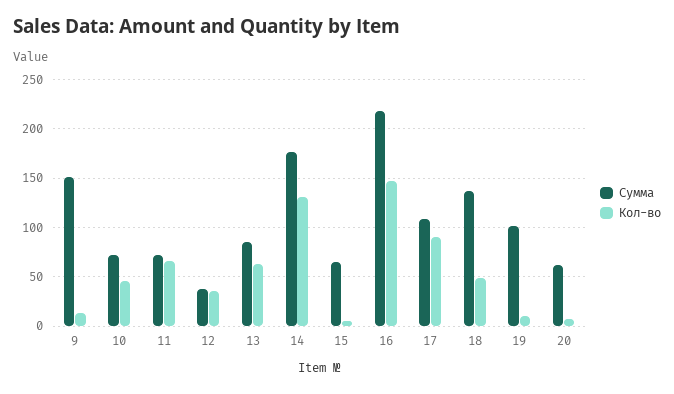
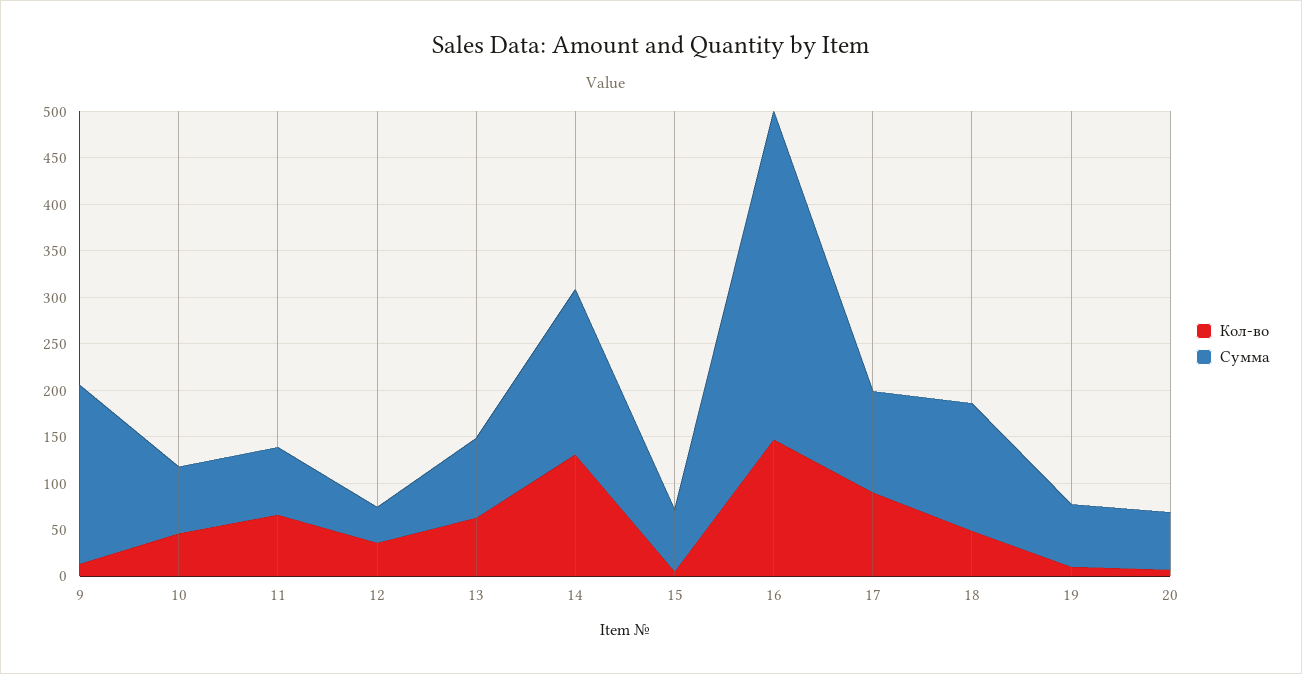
Сумма, 9: 150 -> 190
Сумма, 16: 220 -> 350
Сумма, 19: 100 -> 70

